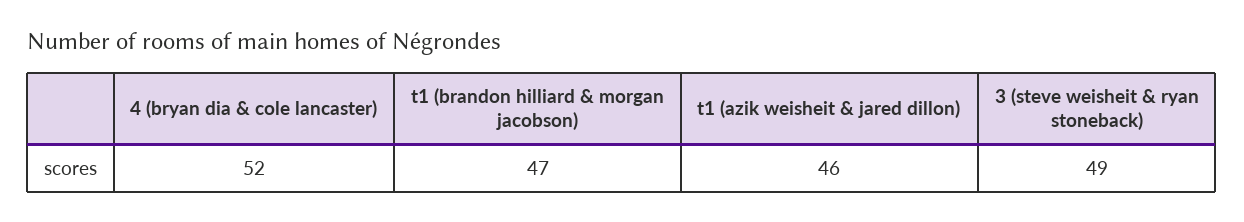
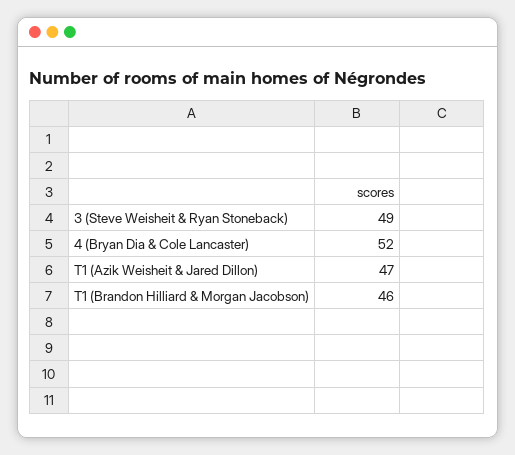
t1 (brandon hilliard & morgan jacobson): 47 -> 46
t1 (azik weisheit & jared dillon): 46 -> 47

